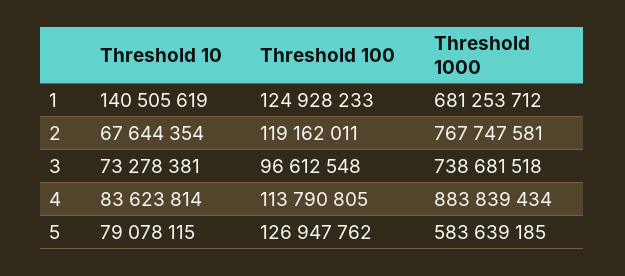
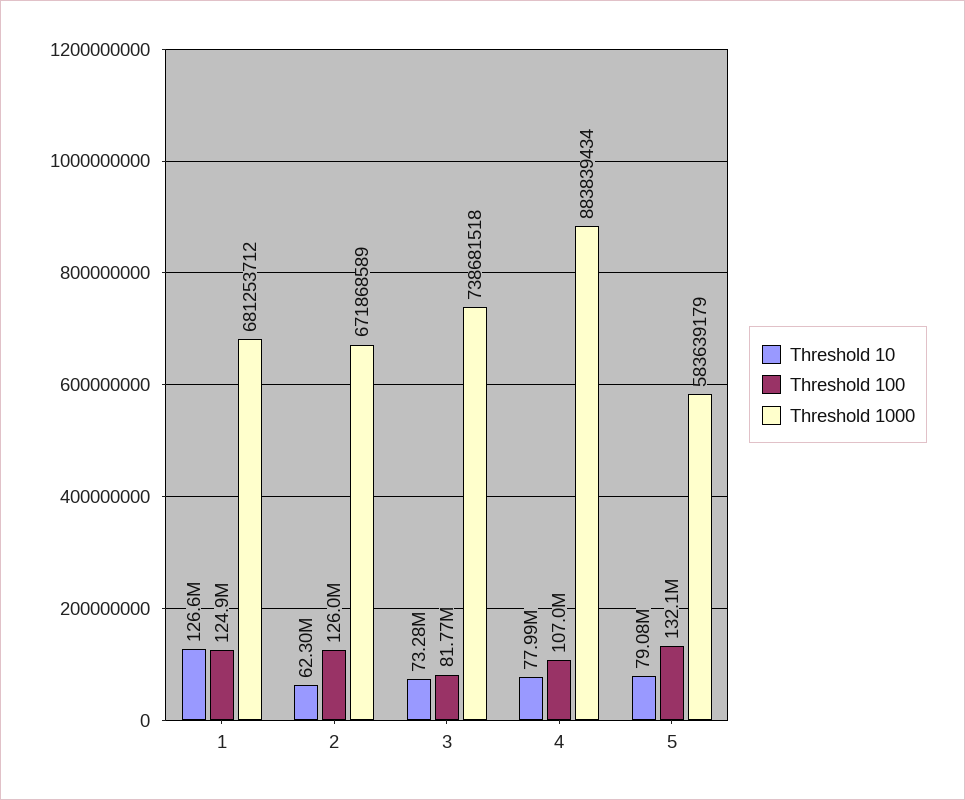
Threshold 10, 1: 140505619 -> 126600000
Threshold 10, 2: 67644354 -> 62300000
Threshold 100, 2: 119162011 -> 126000000
Threshold 1000, 2: 767747581 -> 671868589
Threshold 100, 3: 96612548 -> 81770000
Threshold 10, 4: 83623814 -> 77990000
Threshold 100, 4: 113790805 -> 107000000
Threshold 100, 5: 126947762 -> 132100000
Threshold 1000, 5: 583639185 -> 583639179

